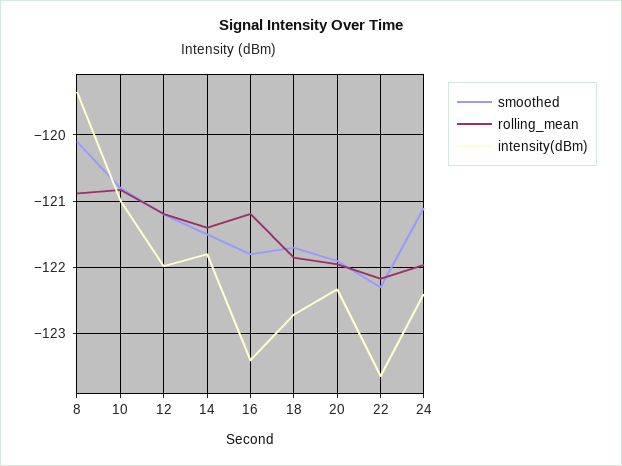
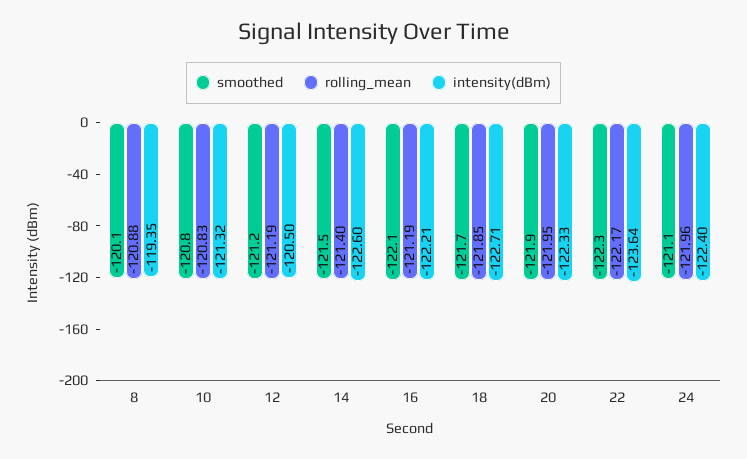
intensity(dBm), 10: -121 -> -121.32
intensity(dBm), 12: -122 -> -120.5
intensity(dBm), 14: -121.8 -> -122.6
smoothed, 16: -121.8 -> -122.1
intensity(dBm), 16: -123.4 -> -122.21

